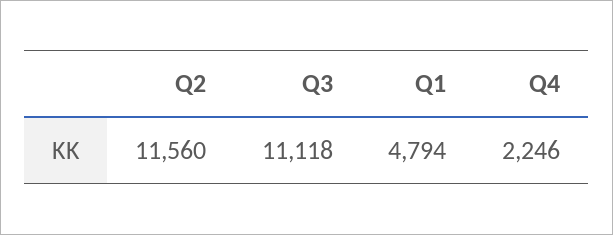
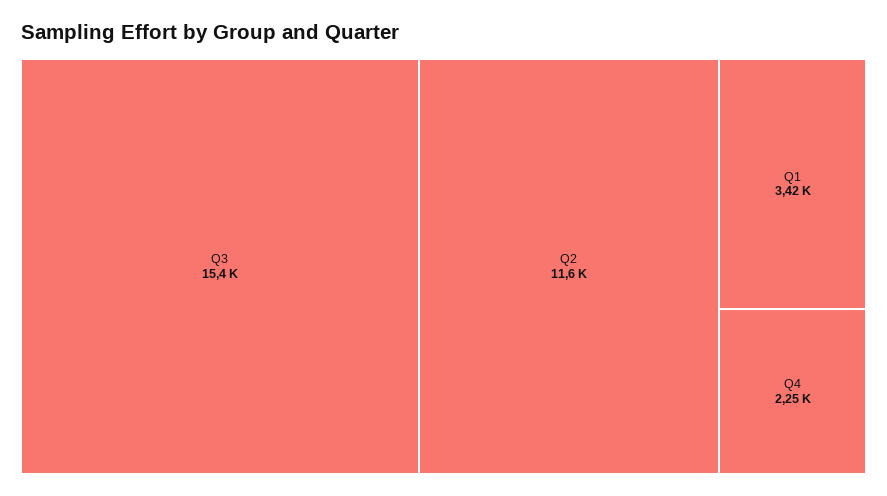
Q3: 11118 -> 15400
Q1: 4794 -> 3420

